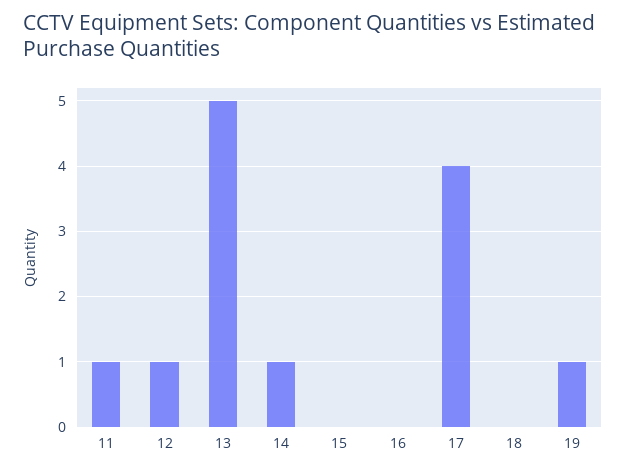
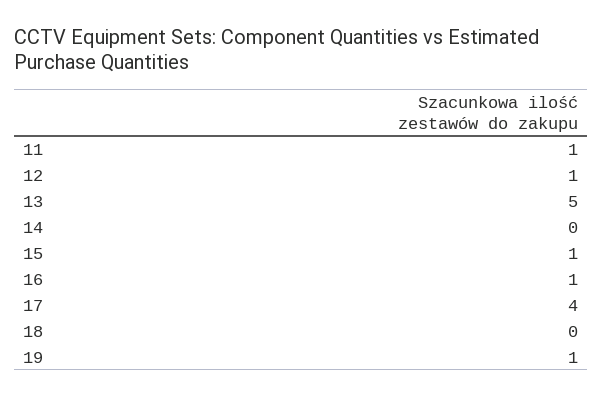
14: 1 -> 0
15: 0 -> 1
16: 0 -> 1

